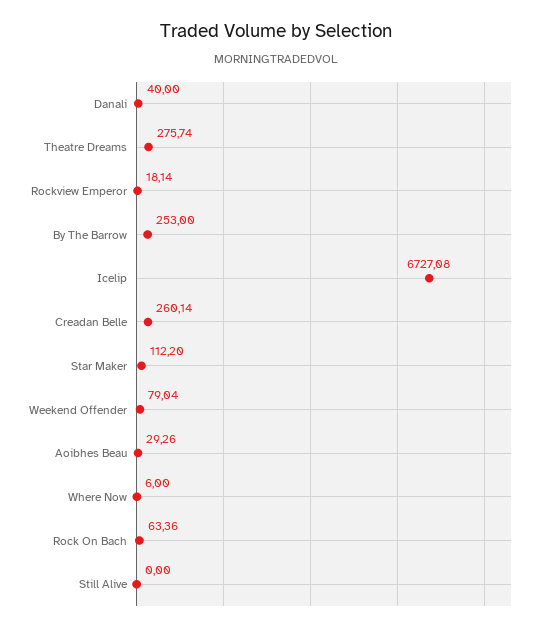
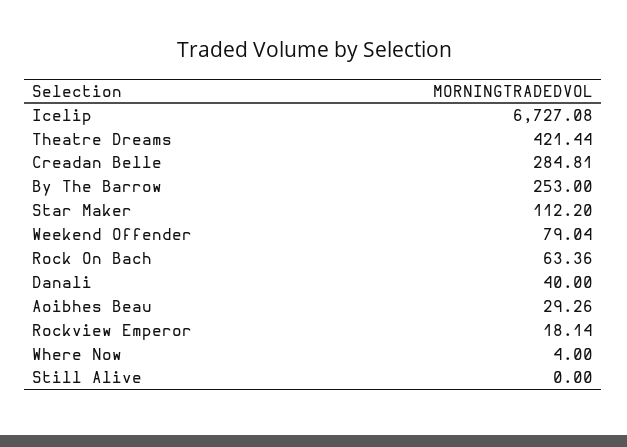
Theatre Dreams: 275.74 -> 421.44
Creadan Belle: 260.14 -> 284.81
Where Now: 6 -> 4

